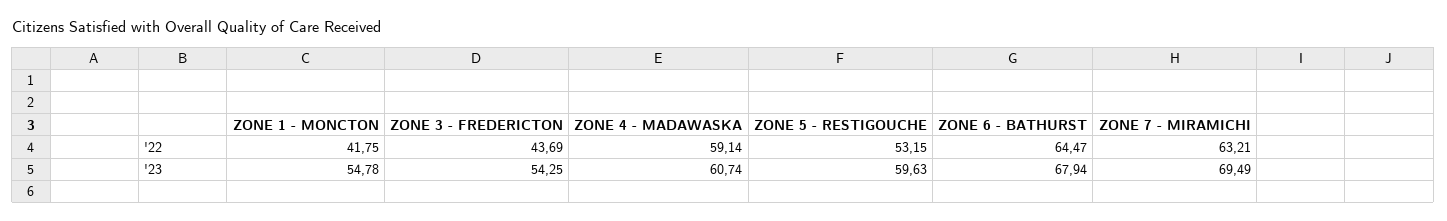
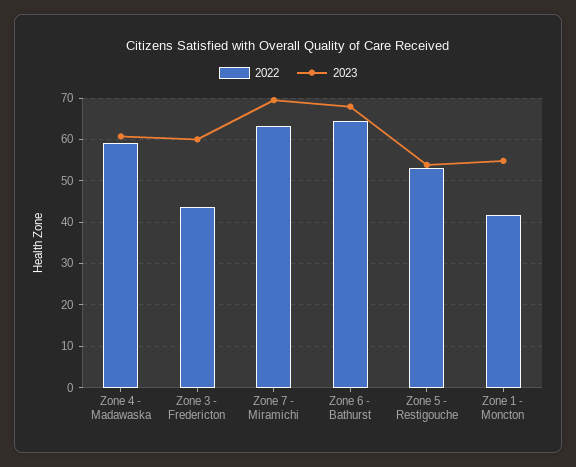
'23, ZONE 3 - FREDERICTON: 54.25 -> 60
'23, ZONE 5 - RESTIGOUCHE: 59.63 -> 54

